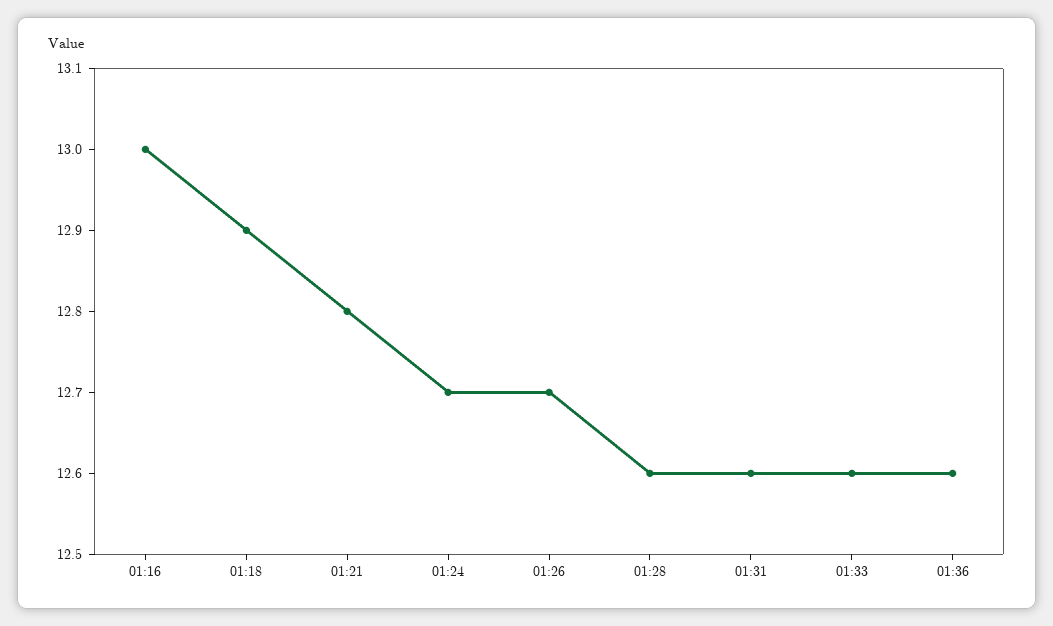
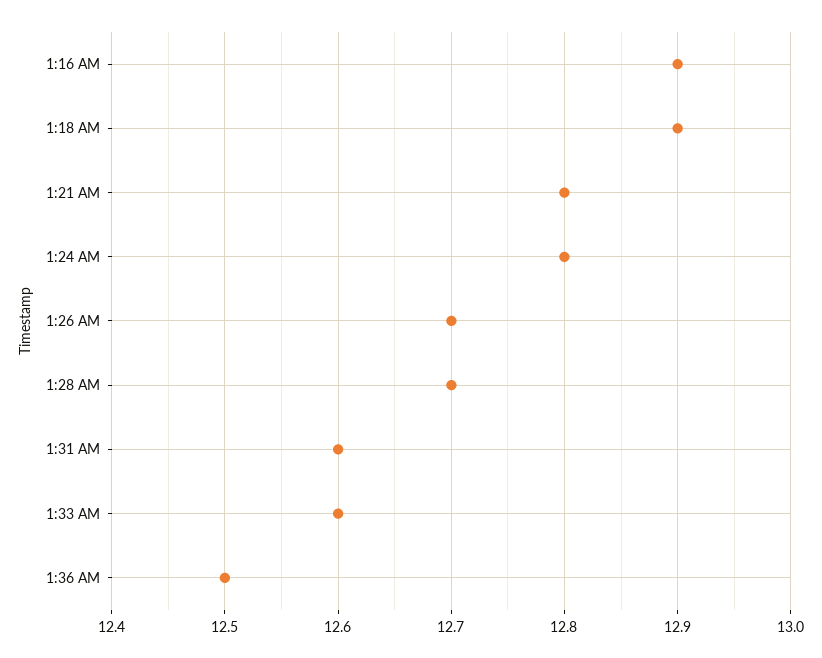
01:16: 13 -> 12.9
01:24: 12.7 -> 12.8
01:28: 12.6 -> 12.7
01:36: 12.6 -> 12.5

